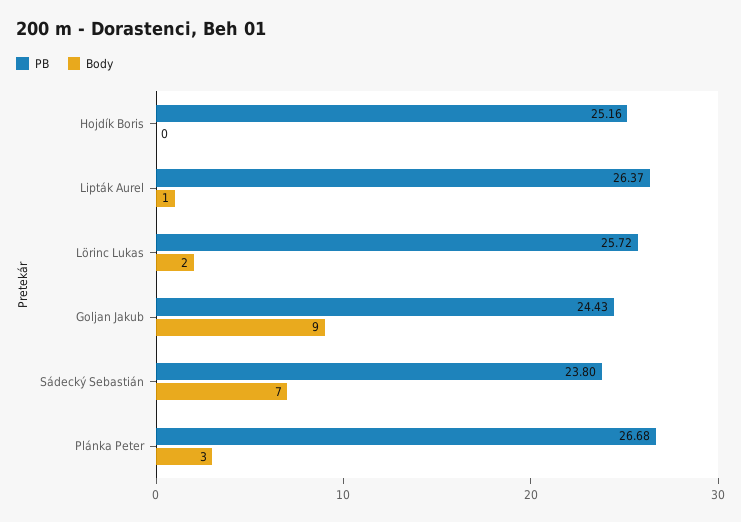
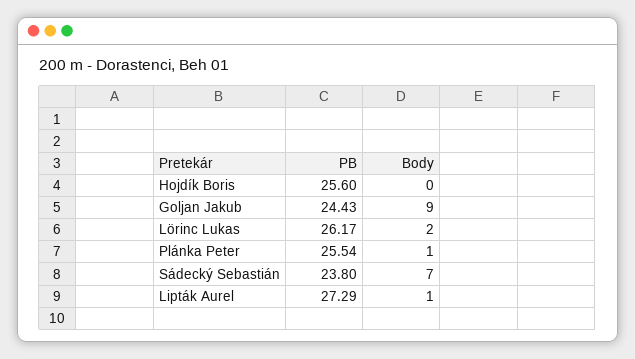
PB, Hojdík Boris: 25.16 -> 25.6
PB, Lipták Aurel: 26.37 -> 27.29
PB, Lörinc Lukas: 25.72 -> 26.17
PB, Plánka Peter: 26.68 -> 25.54
Body, Plánka Peter: 3 -> 1

